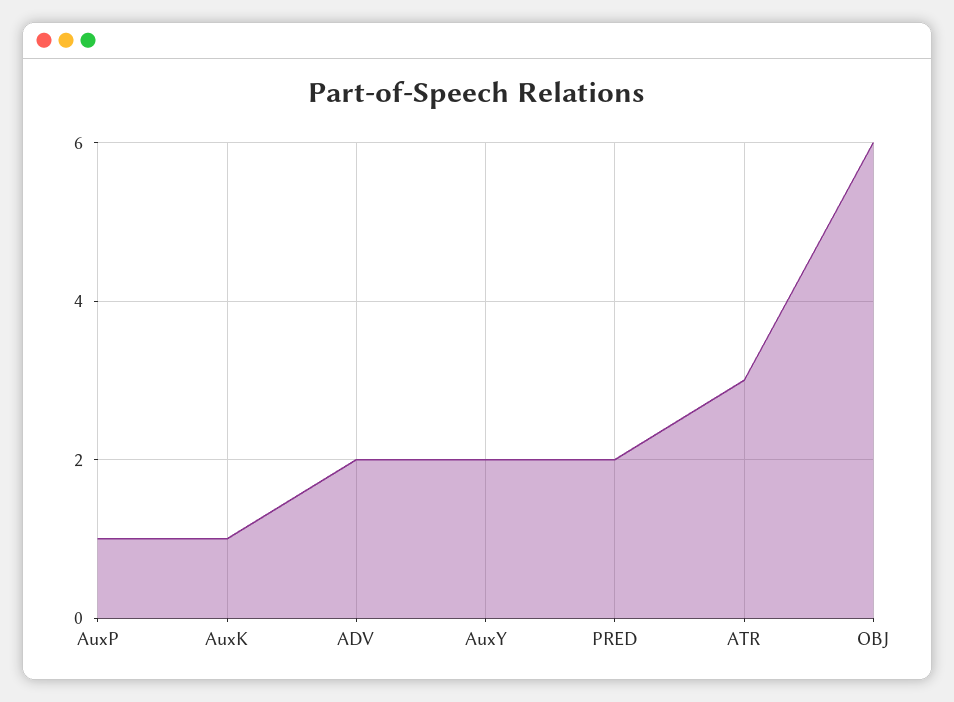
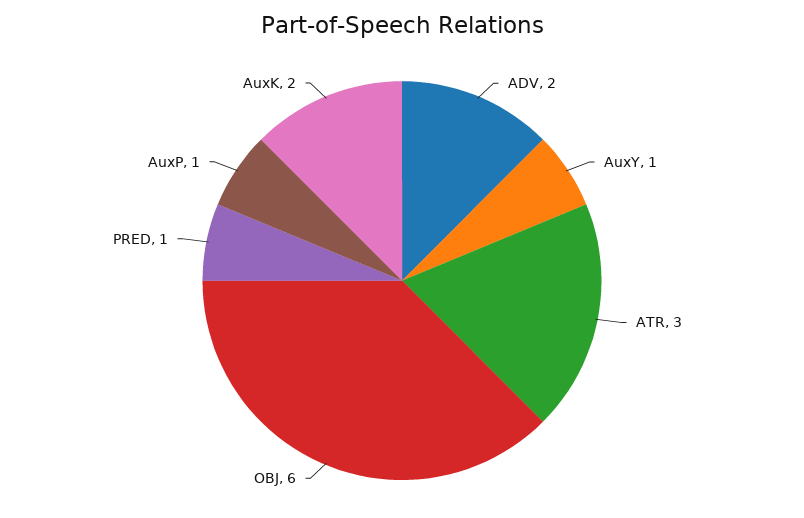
AuxK: 1 -> 2
AuxY: 2 -> 1
PRED: 2 -> 1

